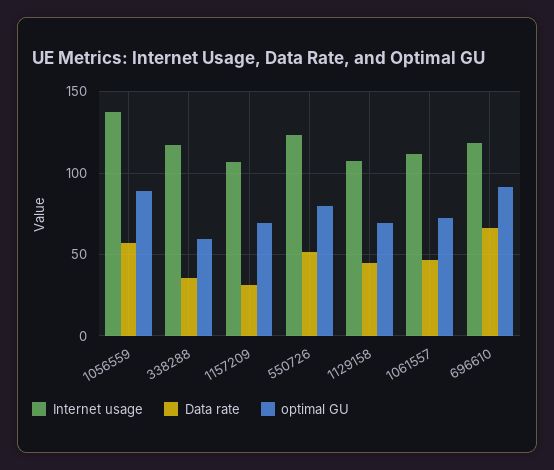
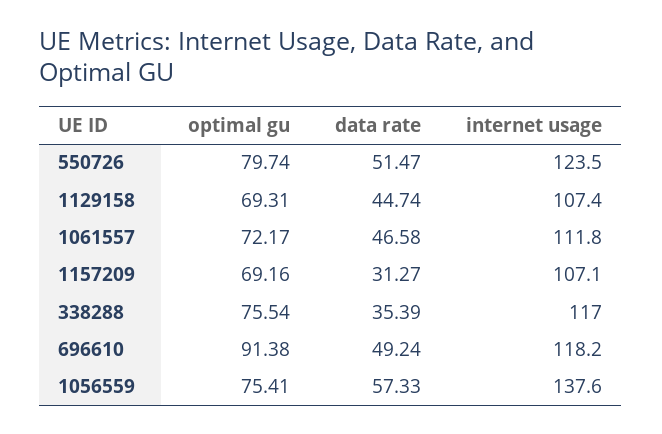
optimal GU, 1056559: 90 -> 75.41
optimal GU, 338288: 60 -> 75.54
Data rate, 696610: 65 -> 49.24

